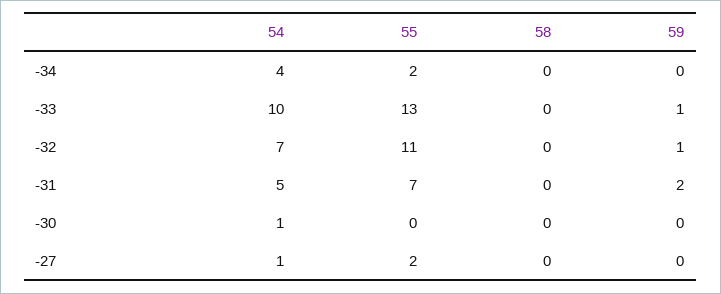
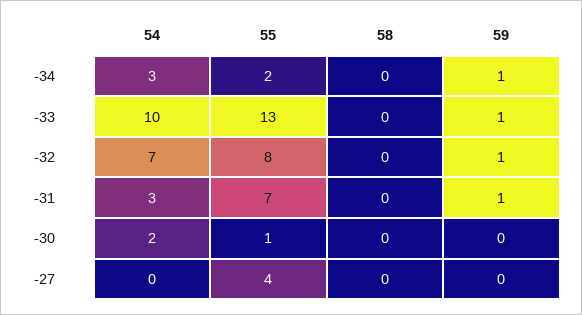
54, -34: 4 -> 3
59, -34: 0 -> 1
55, -32: 11 -> 8
54, -31: 5 -> 3
59, -31: 2 -> 1
54, -30: 1 -> 2
55, -30: 0 -> 1
54, -27: 1 -> 0
55, -27: 2 -> 4

